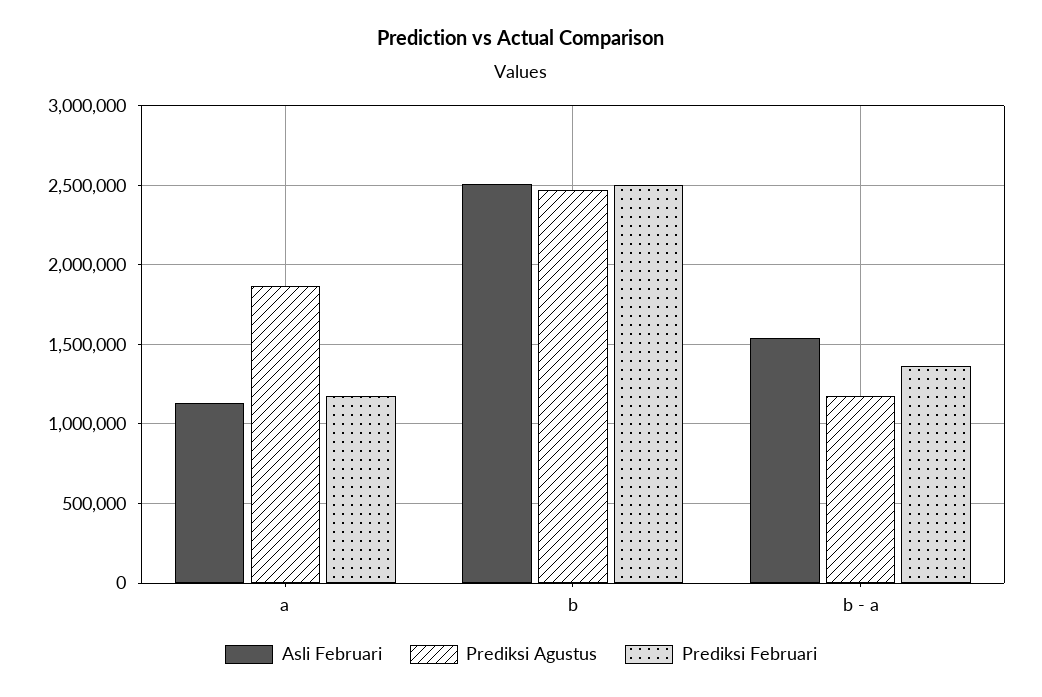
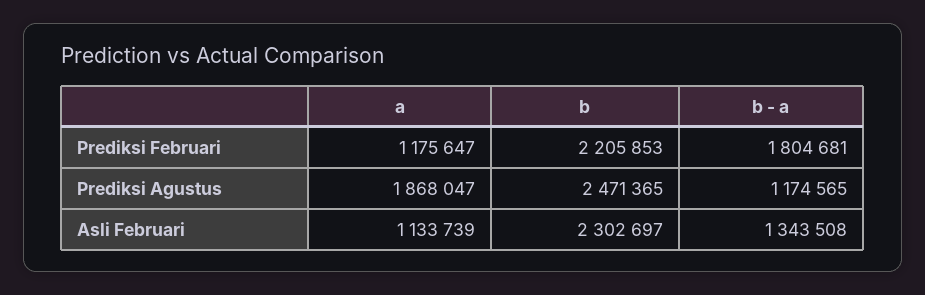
Asli Februari, b: 2500000 -> 2302697
Prediksi Februari, b: 2500000 -> 2205853
Asli Februari, b - a: 1550000 -> 1343508
Prediksi Februari, b - a: 1350000 -> 1804681

